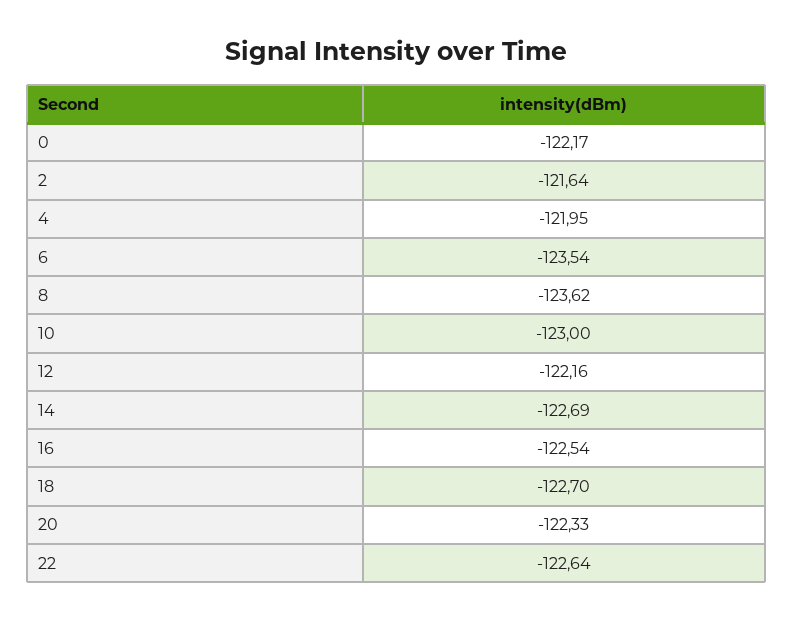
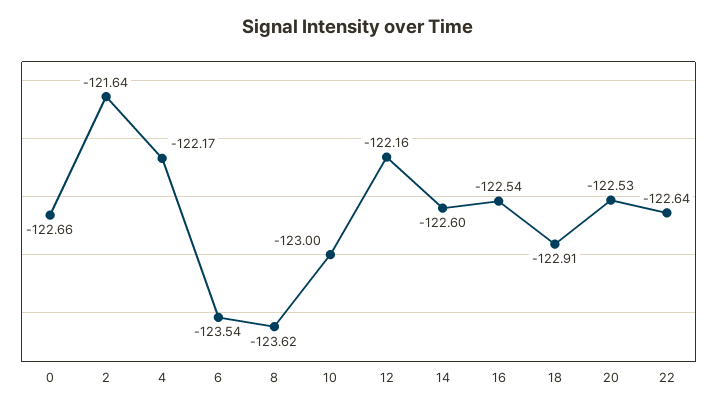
0: -122.17 -> -122.66
4: -121.95 -> -122.17
14: -122.69 -> -122.6
18: -122.7 -> -122.91
20: -122.33 -> -122.53

